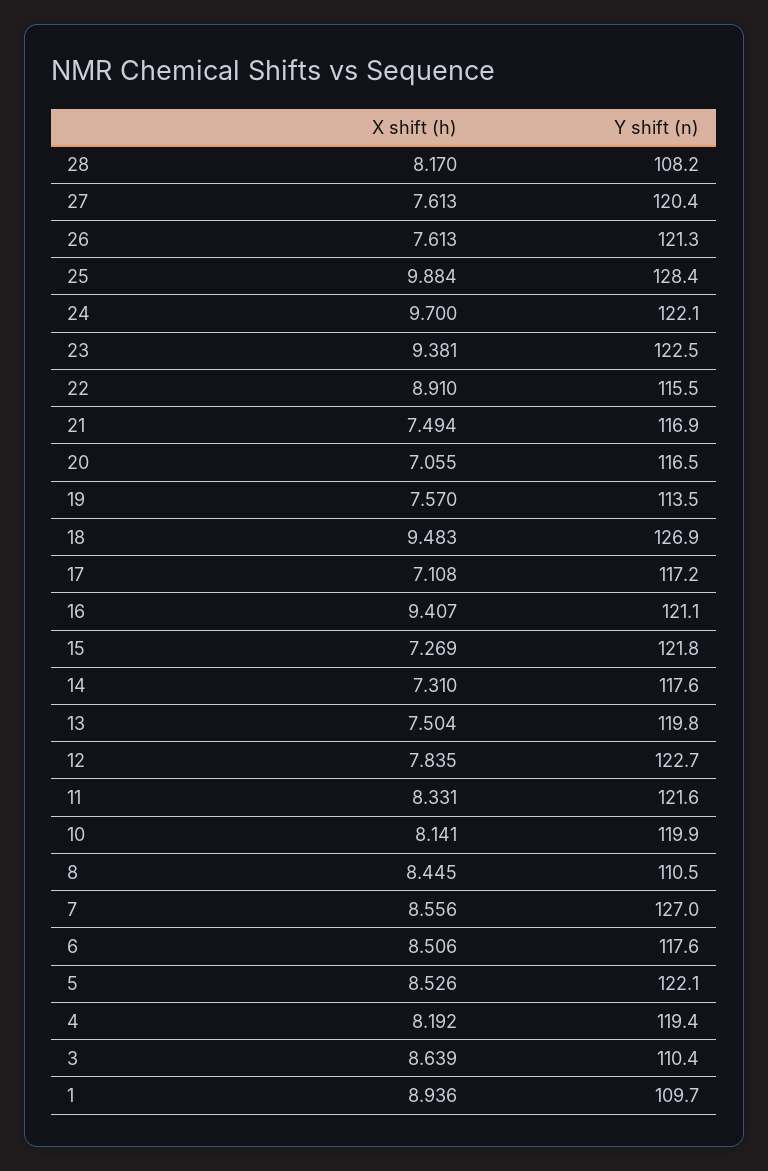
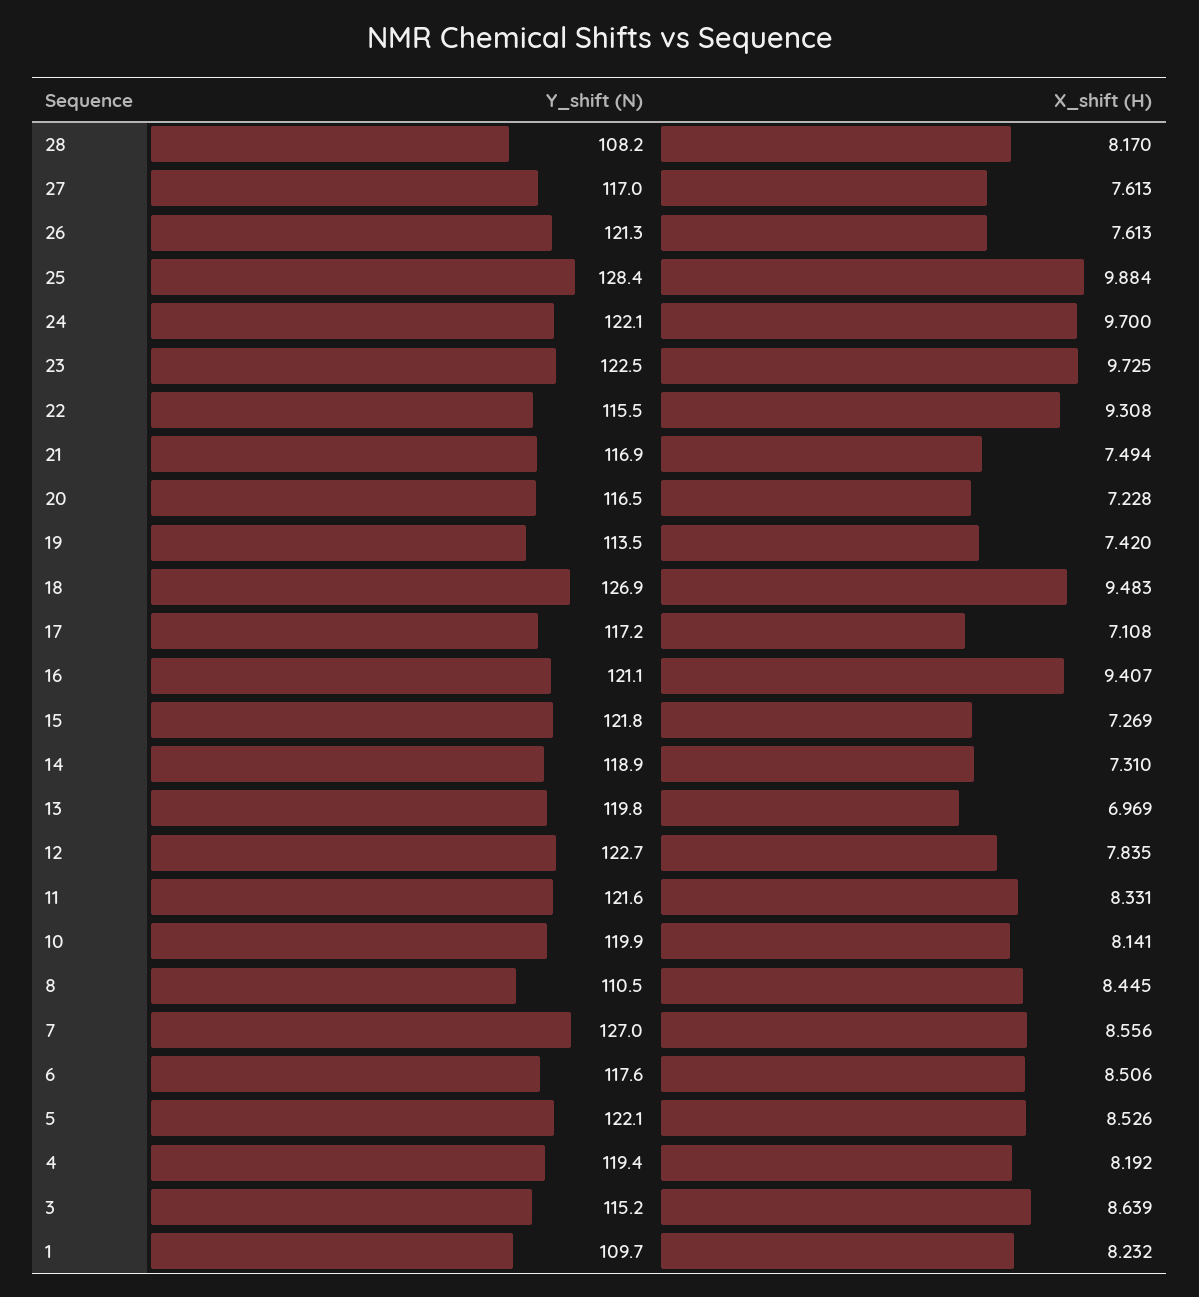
Y shift (n), 27: 120.4 -> 117
X shift (h), 23: 9.381 -> 9.725
X shift (h), 22: 8.91 -> 9.308
X shift (h), 20: 7.055 -> 7.228
X shift (h), 19: 7.57 -> 7.42
Y shift (n), 14: 117.6 -> 118.9
X shift (h), 13: 7.504 -> 6.969
Y shift (n), 3: 110.4 -> 115.2
X shift (h), 1: 8.936 -> 8.232

